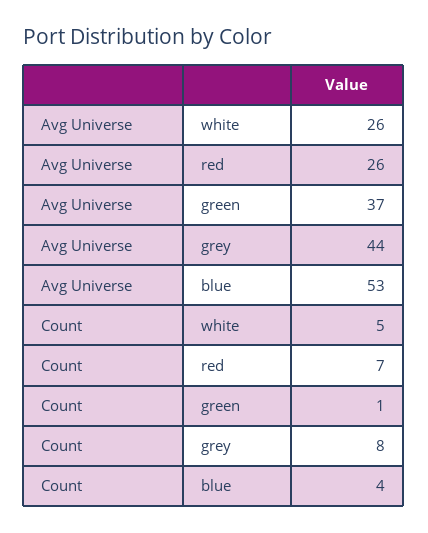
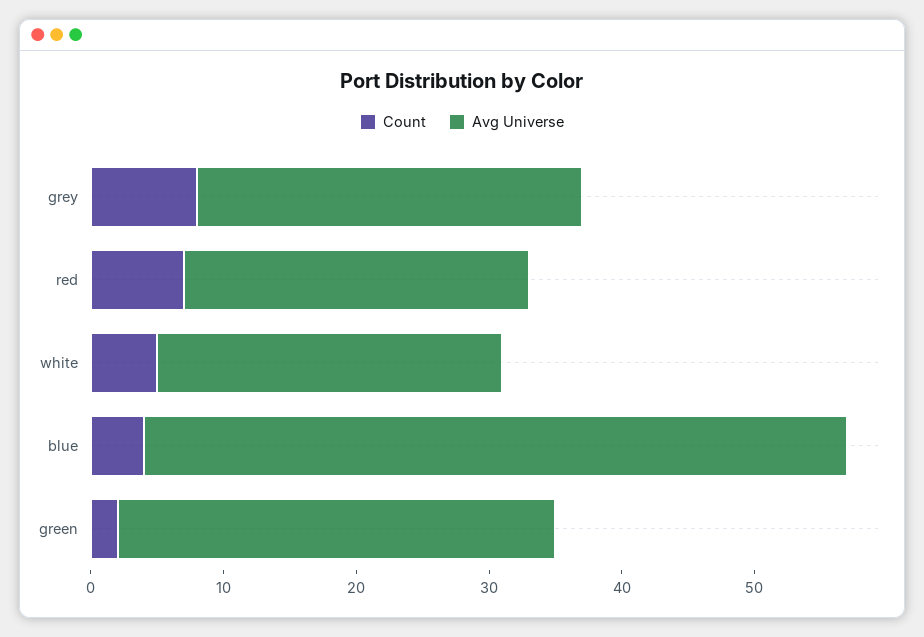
Avg Universe, green: 37 -> 33
Avg Universe, grey: 44 -> 29
Count, green: 1 -> 2

